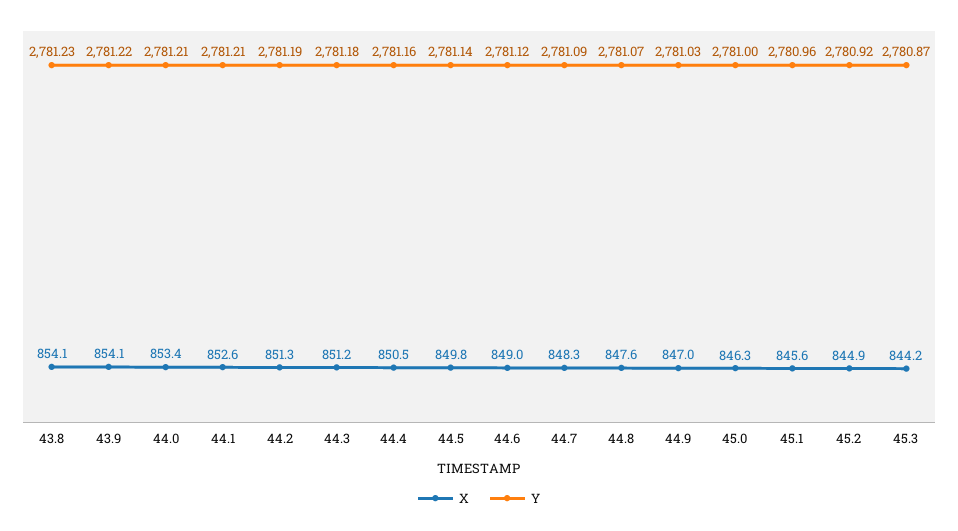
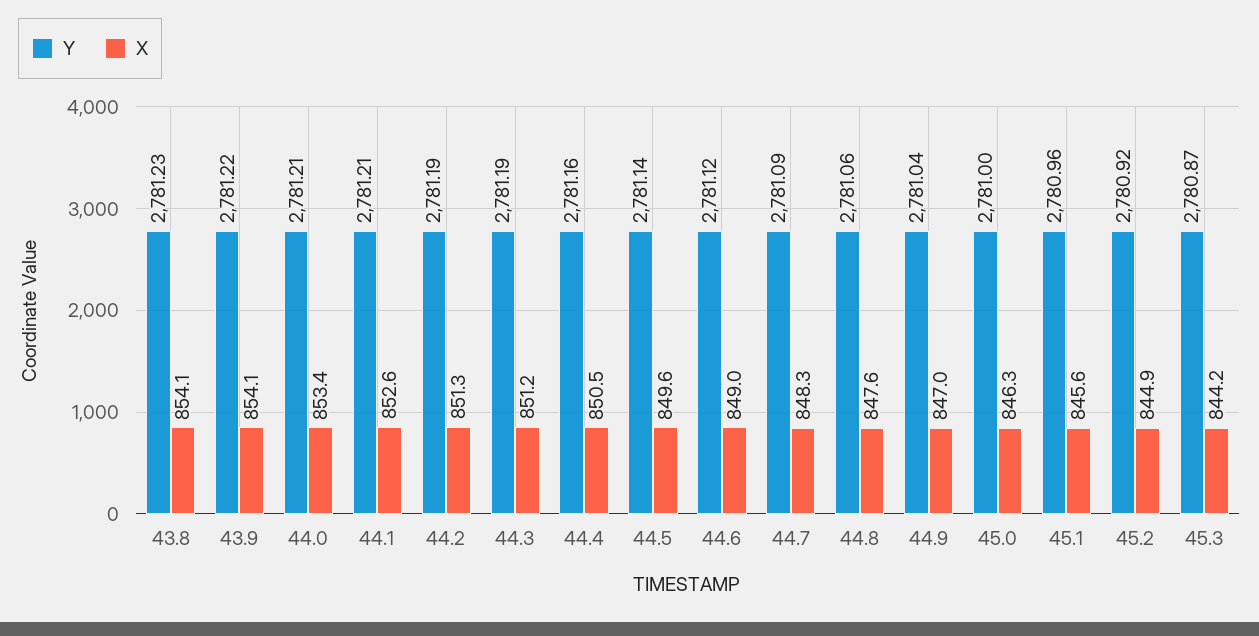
Y, 44.3: 2781.18 -> 2781.19
X, 44.5: 849.8 -> 849.6
Y, 44.8: 2781.07 -> 2781.06
Y, 44.9: 2781.03 -> 2781.04

